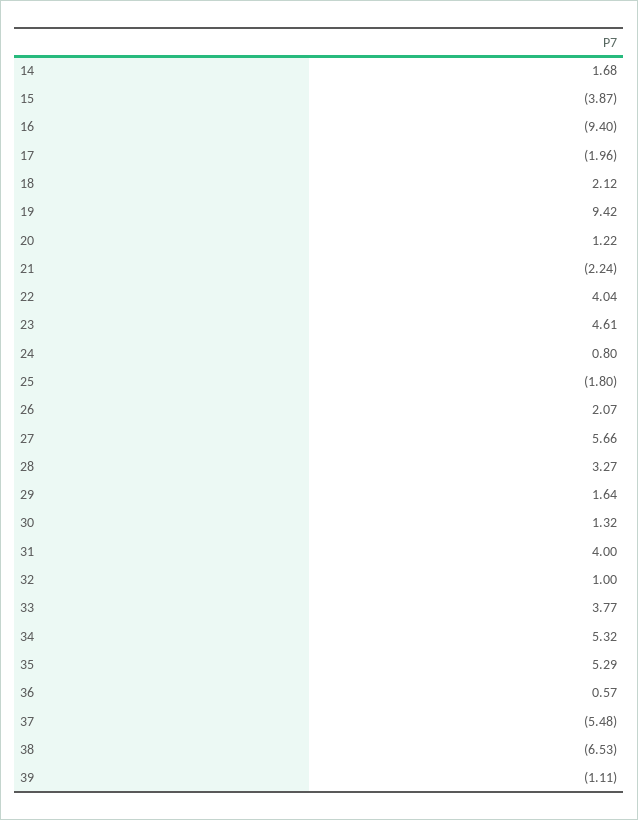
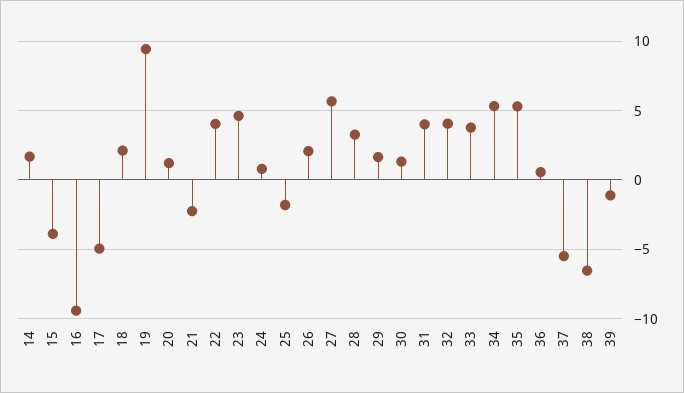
17: -1.96 -> -5
32: 1 -> 4

